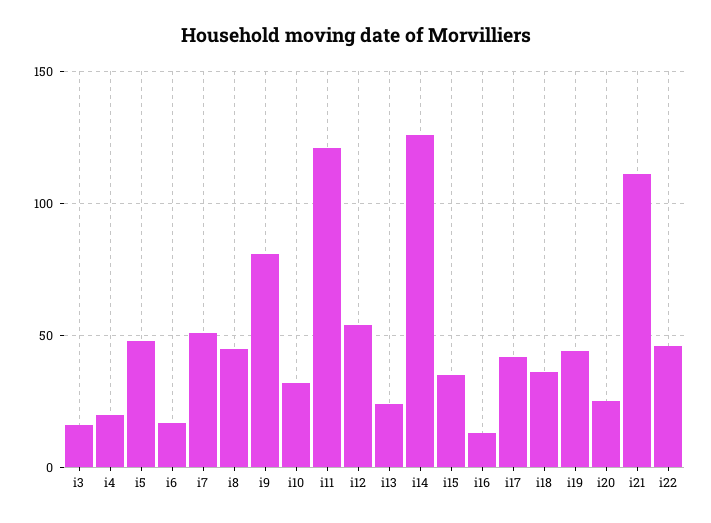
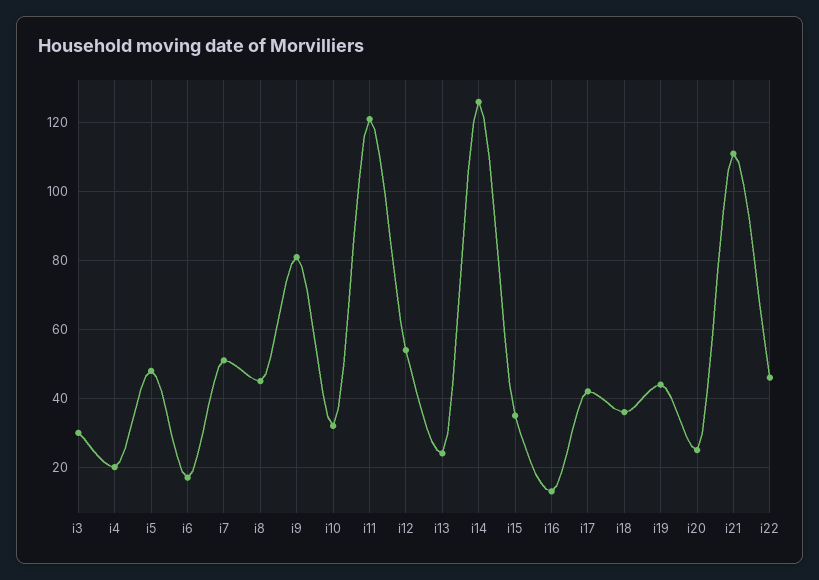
i3: 15 -> 30

